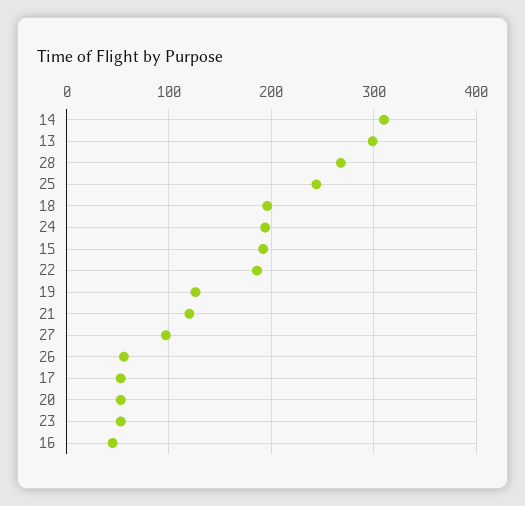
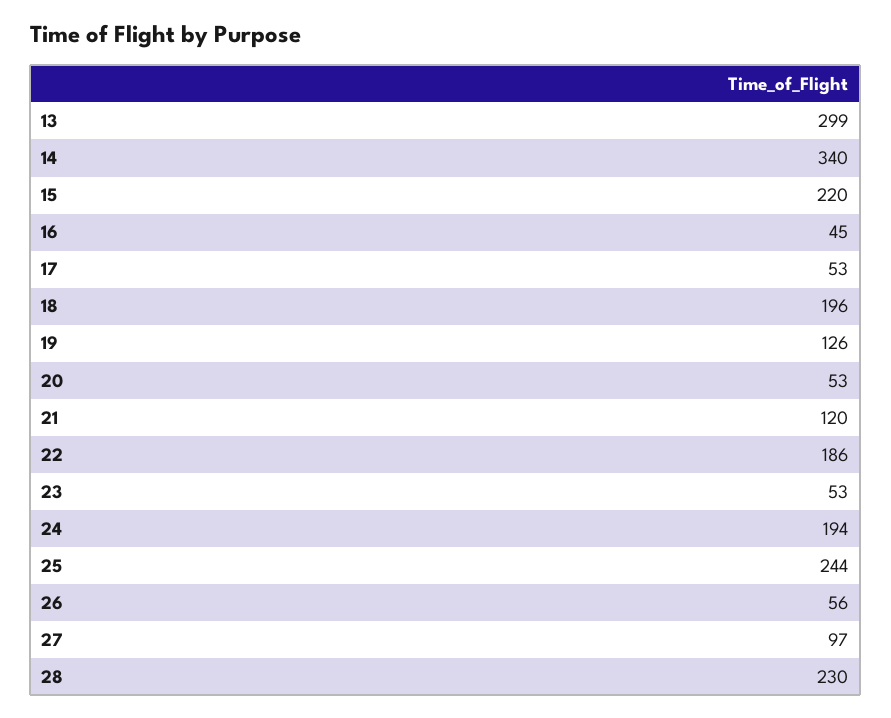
14: 310 -> 340
28: 270 -> 230
15: 190 -> 220

